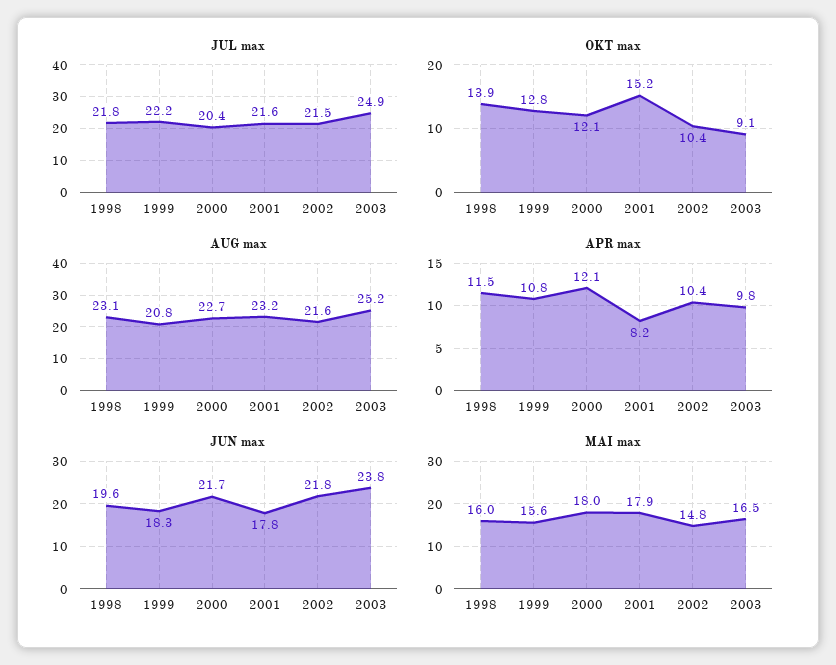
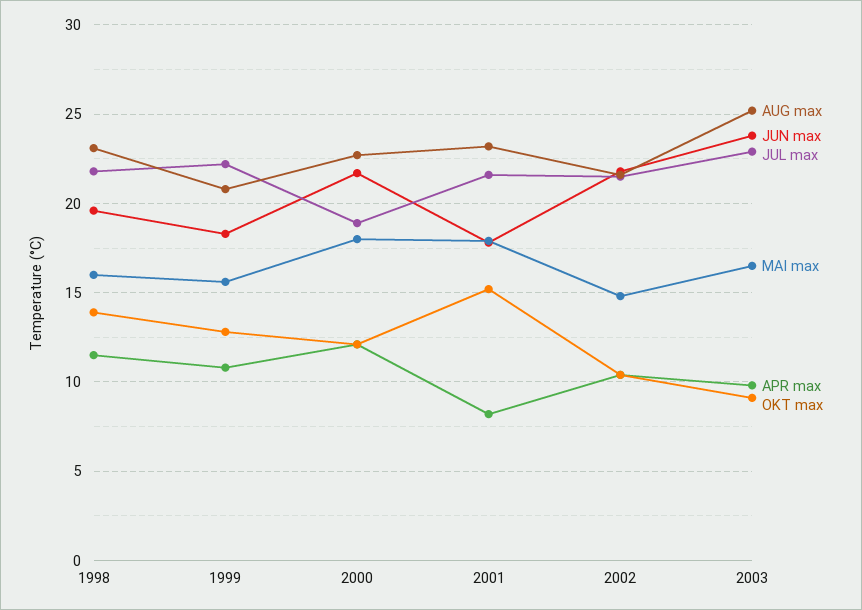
JUL max, 2000: 20.4 -> 19
JUL max, 2003: 24.9 -> 23

